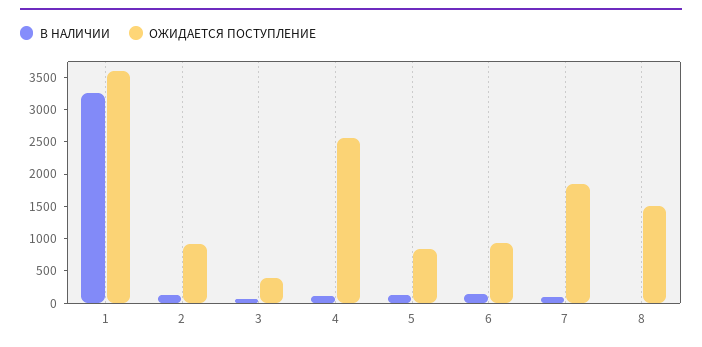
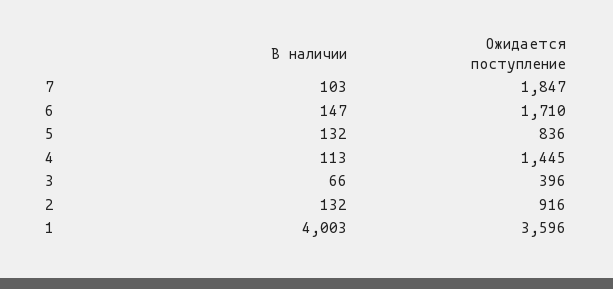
В НАЛИЧИИ, 1: 3250 -> 4003
ОЖИДАЕТСЯ ПОСТУПЛЕНИЕ, 4: 2500 -> 1445
ОЖИДАЕТСЯ ПОСТУПЛЕНИЕ, 6: 1000 -> 1710
В НАЛИЧИИ, 8: 0 -> none
ОЖИДАЕТСЯ ПОСТУПЛЕНИЕ, 8: 1500 -> none

